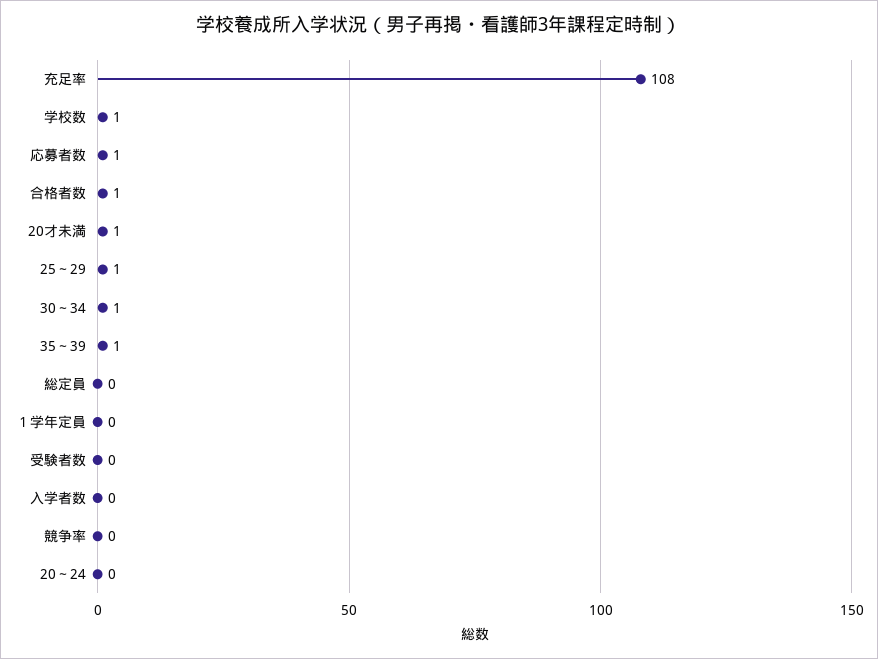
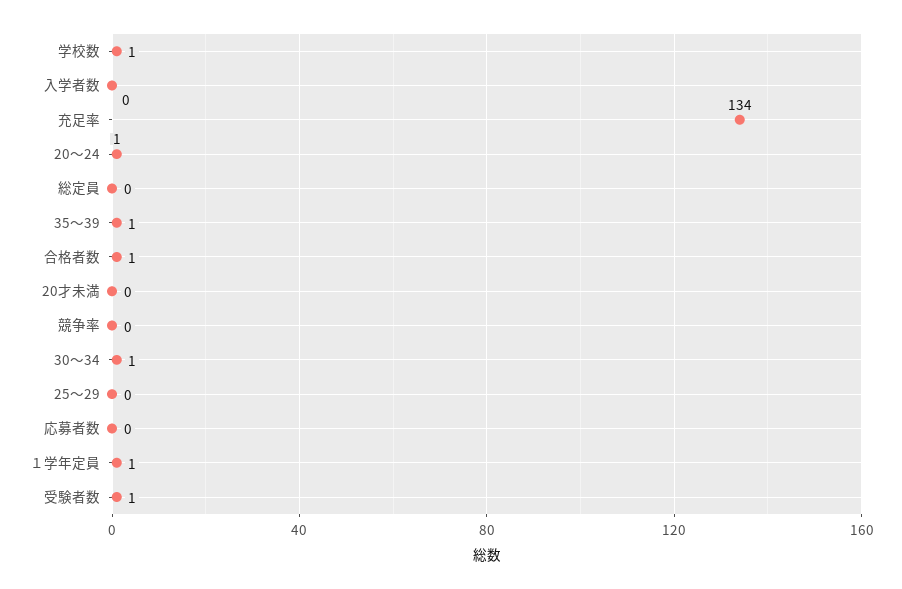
充足率: 108 -> 134
応募者数: 1 -> 0
20才未満: 1 -> 0
25～29: 1 -> 0
１学年定員: 0 -> 1
受験者数: 0 -> 1
20～24: 0 -> 1

